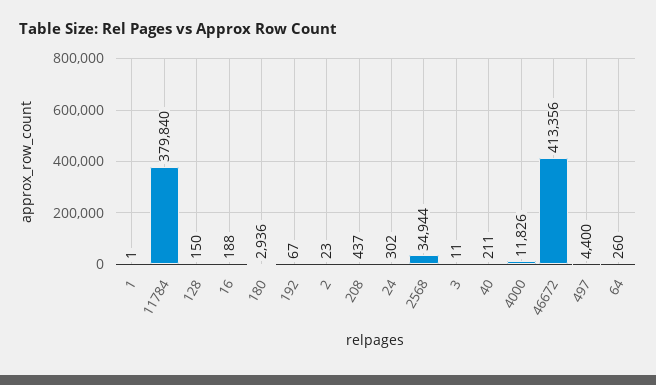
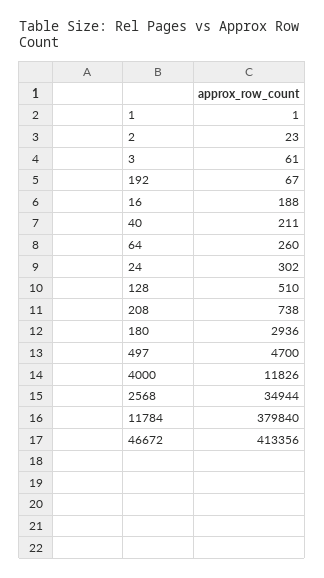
128: 150 -> 510
208: 437 -> 738
3: 11 -> 61
497: 4400 -> 4700

